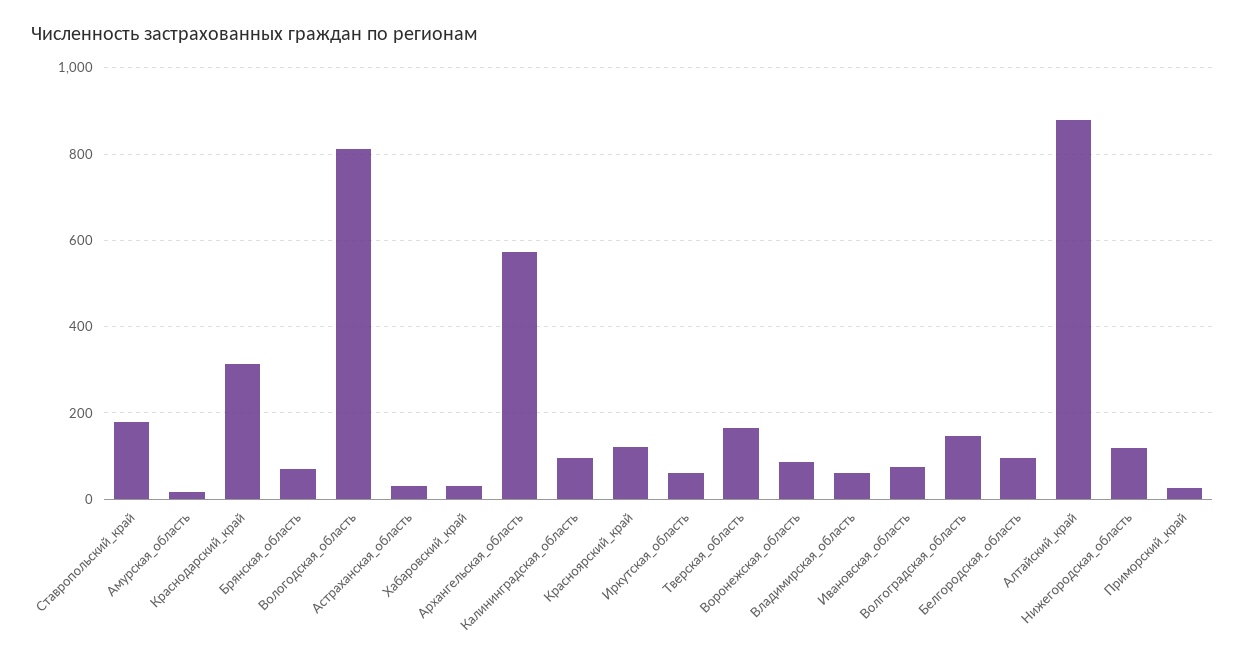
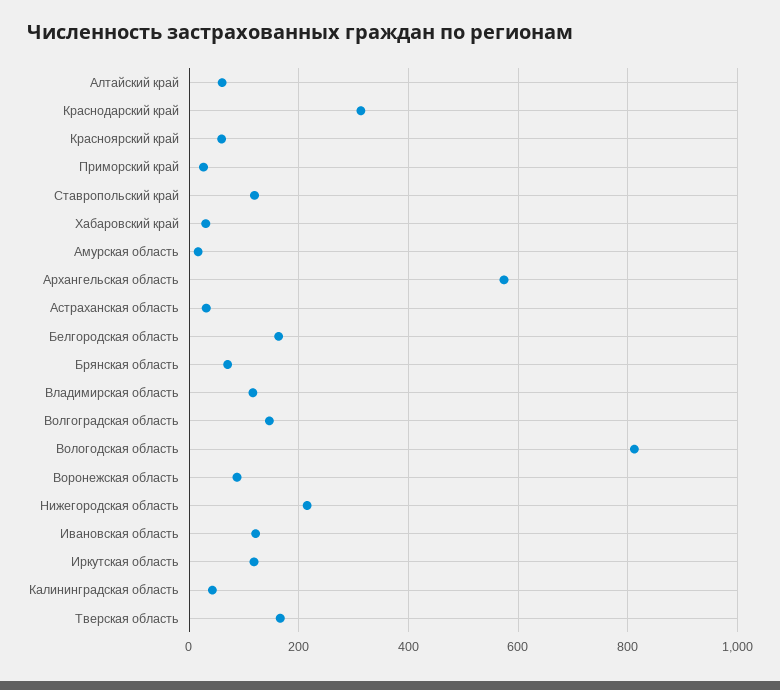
Ставропольский_край: 180 -> 120
Калининградская_область: 100 -> 40
Красноярский_край: 120 -> 60
Иркутская_область: 60 -> 120
Владимирская_область: 60 -> 120
Ивановская_область: 80 -> 120
Белгородская_область: 100 -> 160
Алтайский_край: 880 -> 60
Нижегородская_область: 120 -> 220

